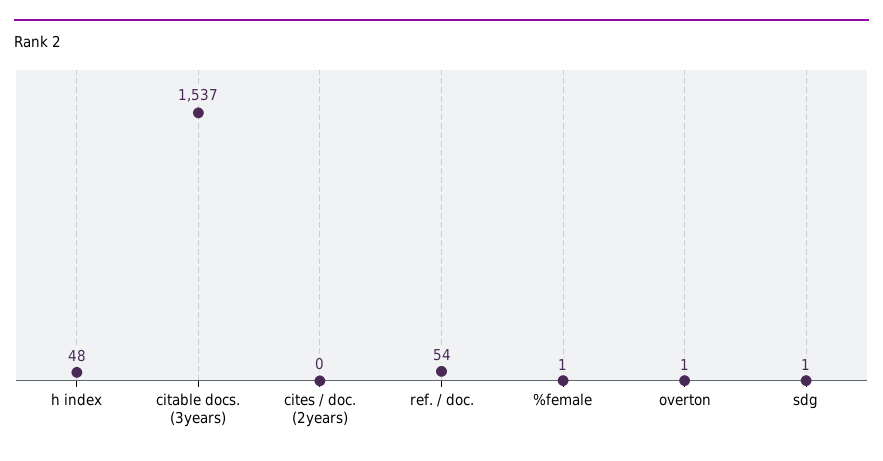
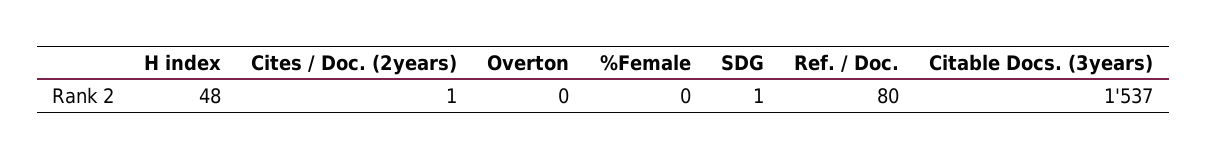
cites / doc. (2years): 0 -> 1
ref. / doc.: 54 -> 80
%female: 1 -> 0
overton: 1 -> 0

